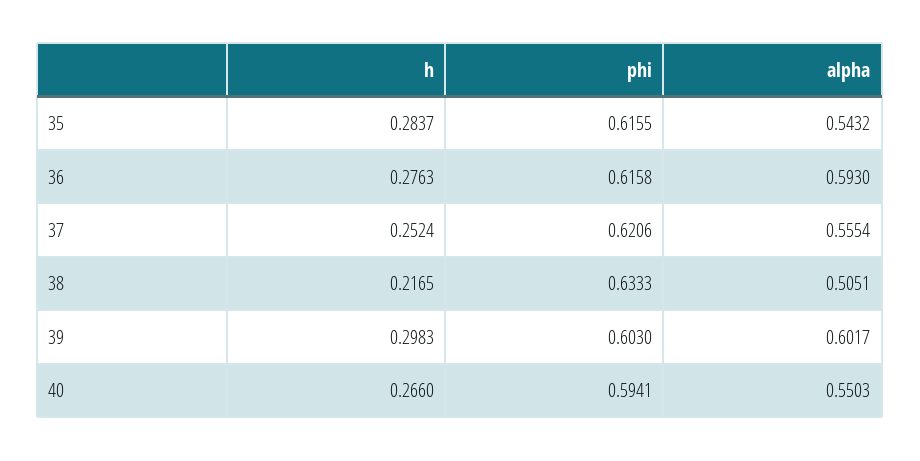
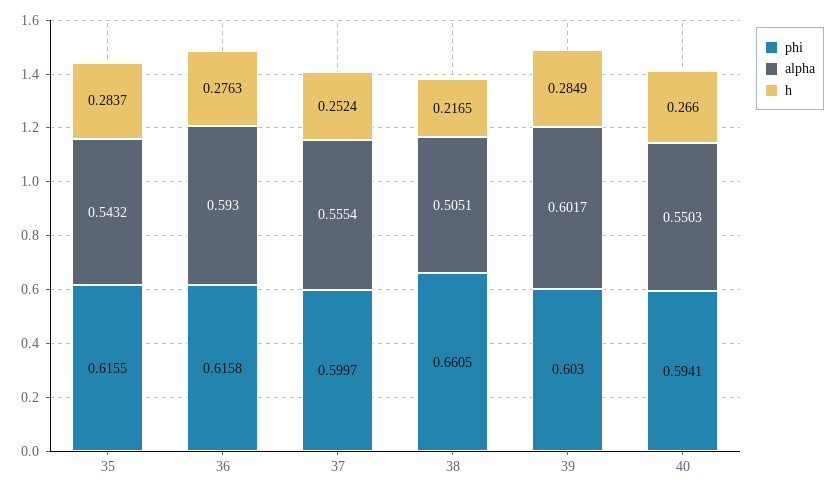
phi, 37: 0.6206 -> 0.5997
phi, 38: 0.6333 -> 0.6605
h, 39: 0.2983 -> 0.2849

